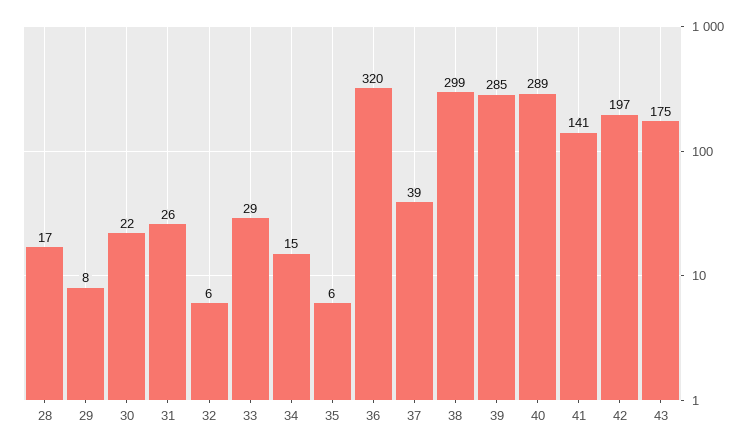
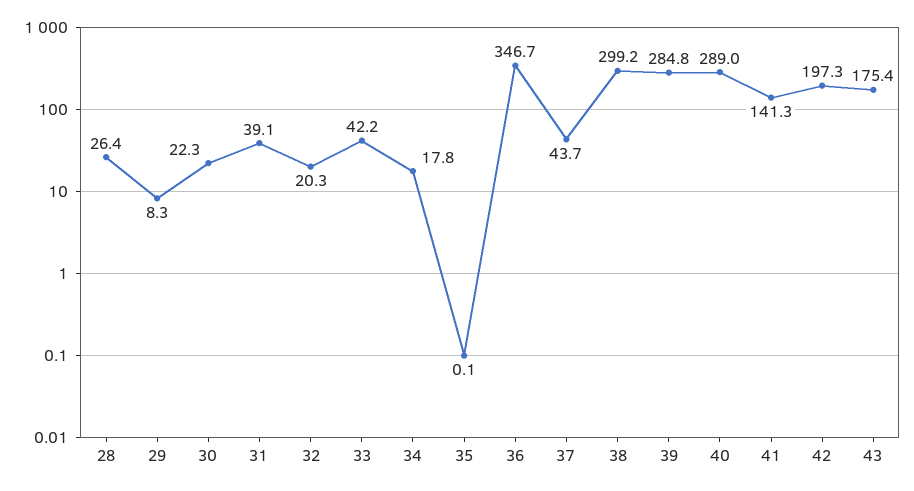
28: 17 -> 26.4
31: 26 -> 39.1
32: 6 -> 20.3
33: 29 -> 42.2
34: 15 -> 17.8
35: 6 -> 0.1
36: 320 -> 346.7
37: 39 -> 43.7

